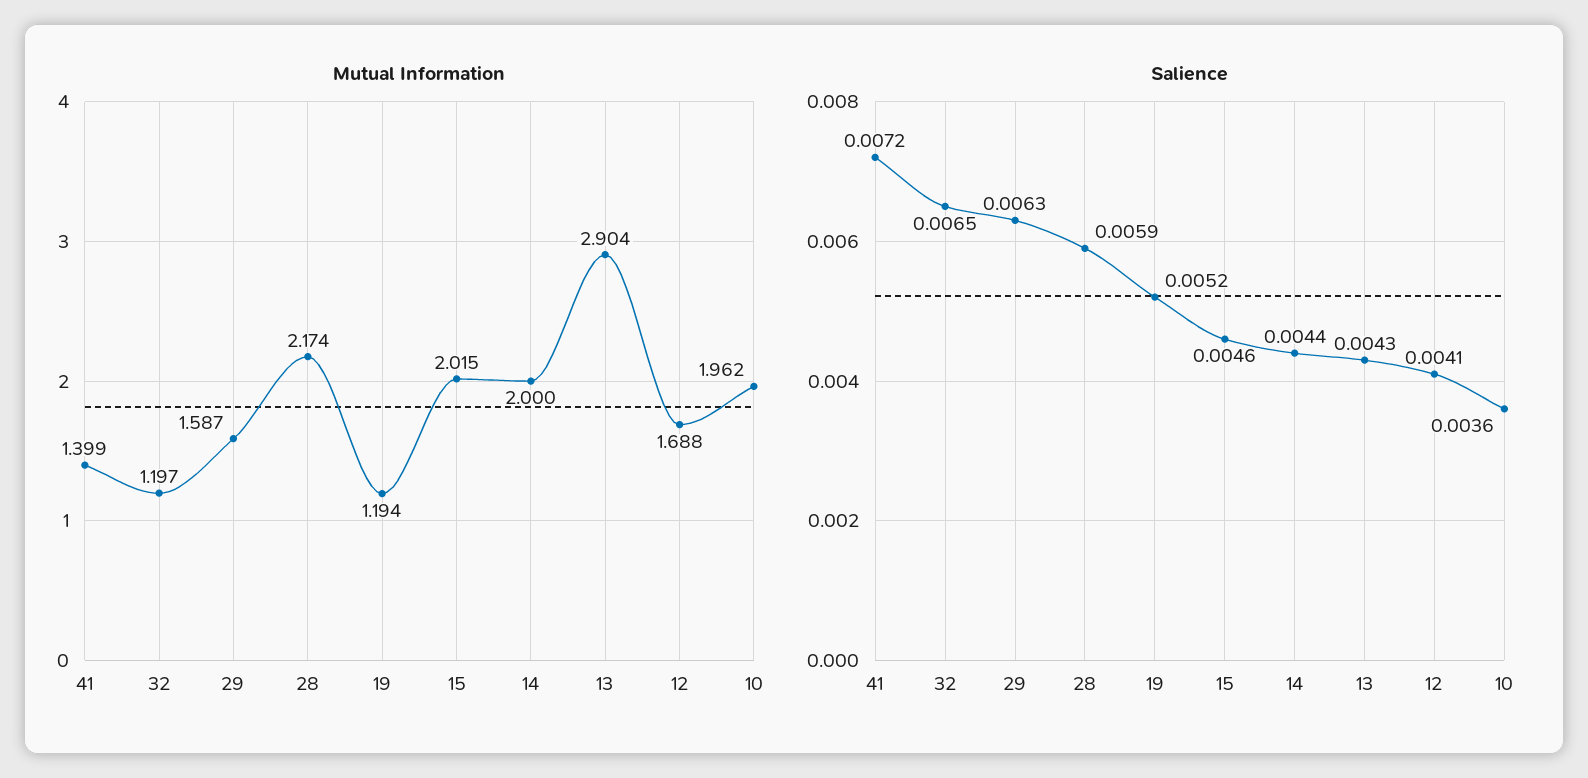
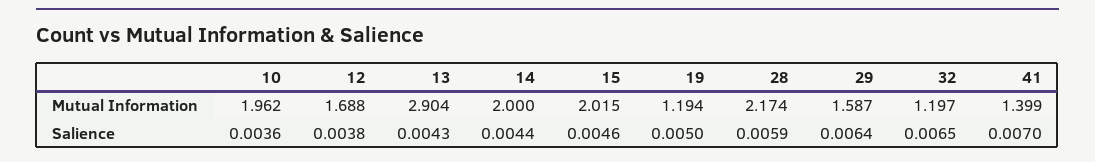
Salience, 41: 0.0072 -> 0.007
Salience, 29: 0.0063 -> 0.0064
Salience, 19: 0.0052 -> 0.005
Salience, 12: 0.0041 -> 0.0038

